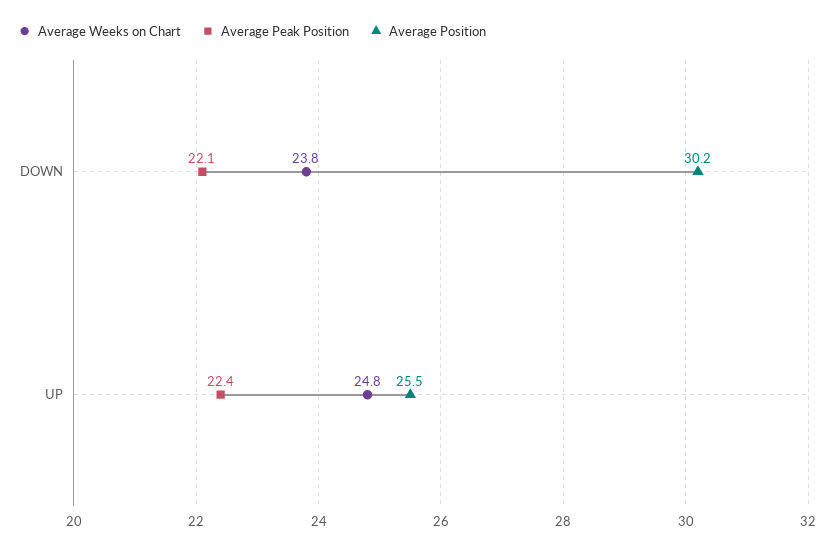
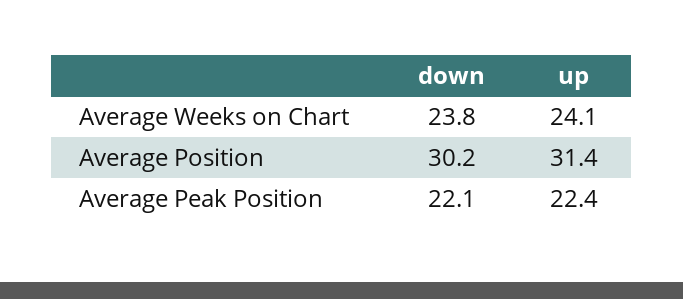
Average Weeks on Chart, UP: 24.8 -> 24.1
Average Position, UP: 25.5 -> 31.4

